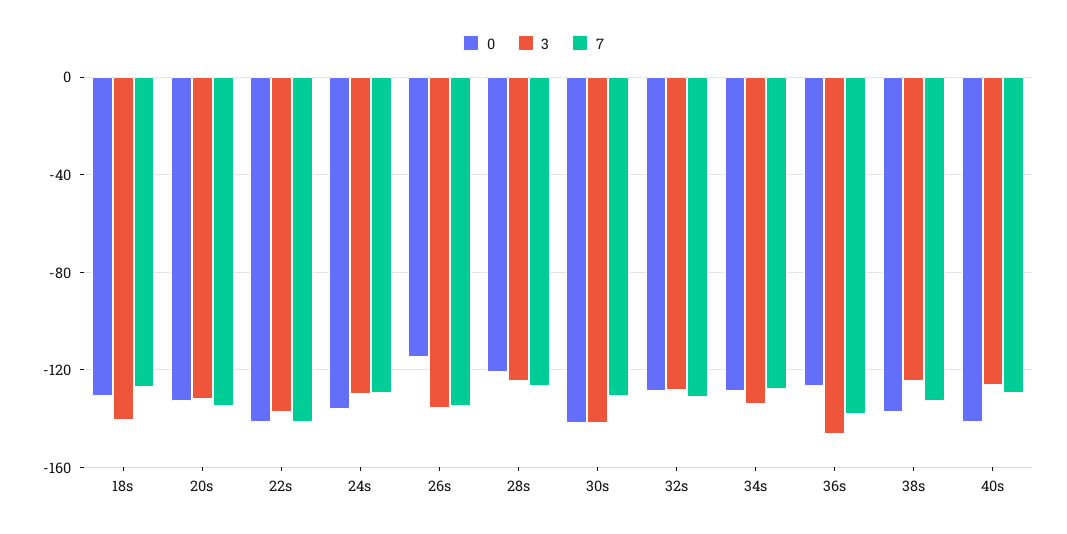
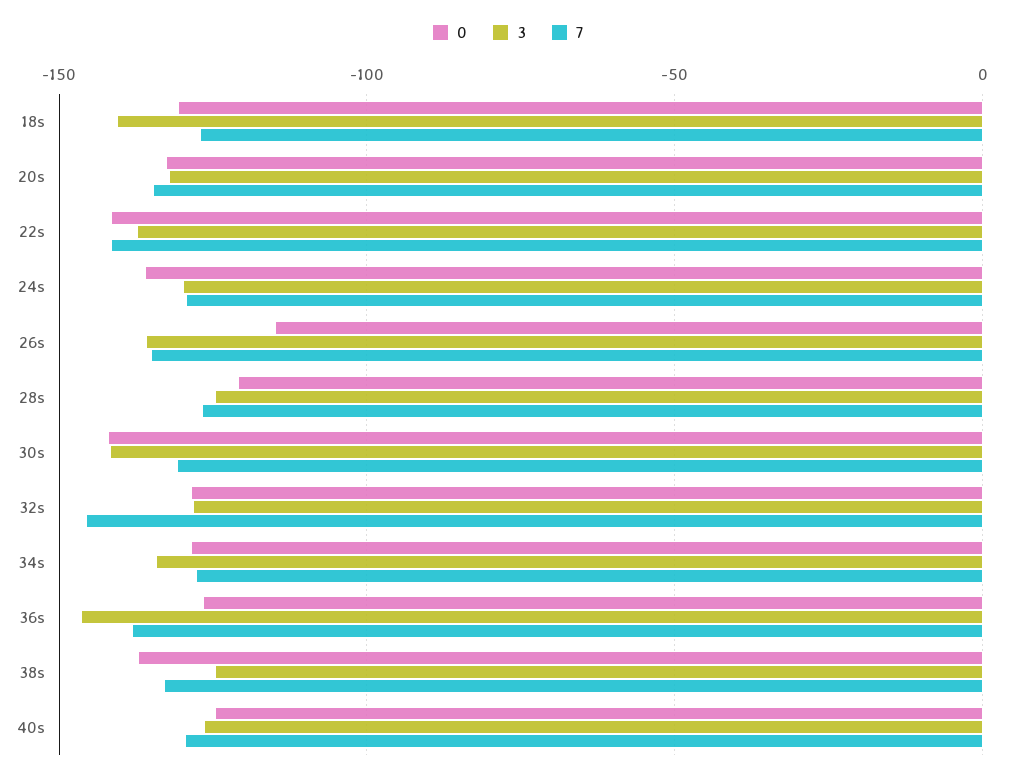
7, 32s: -130 -> -145
0, 40s: -140 -> -125

